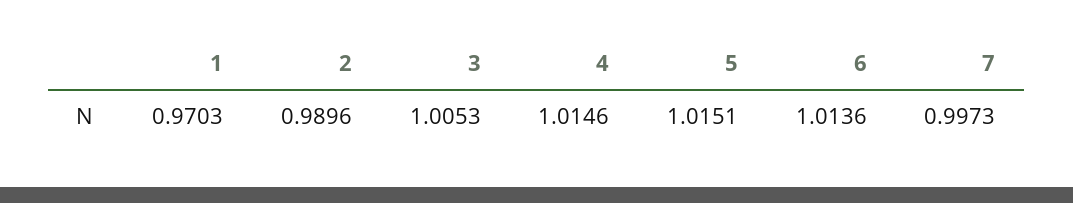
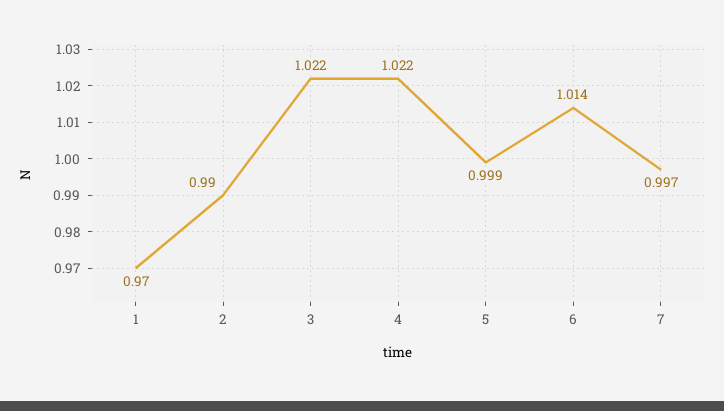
3: 1.0053 -> 1.022
4: 1.0146 -> 1.022
5: 1.0151 -> 0.999

